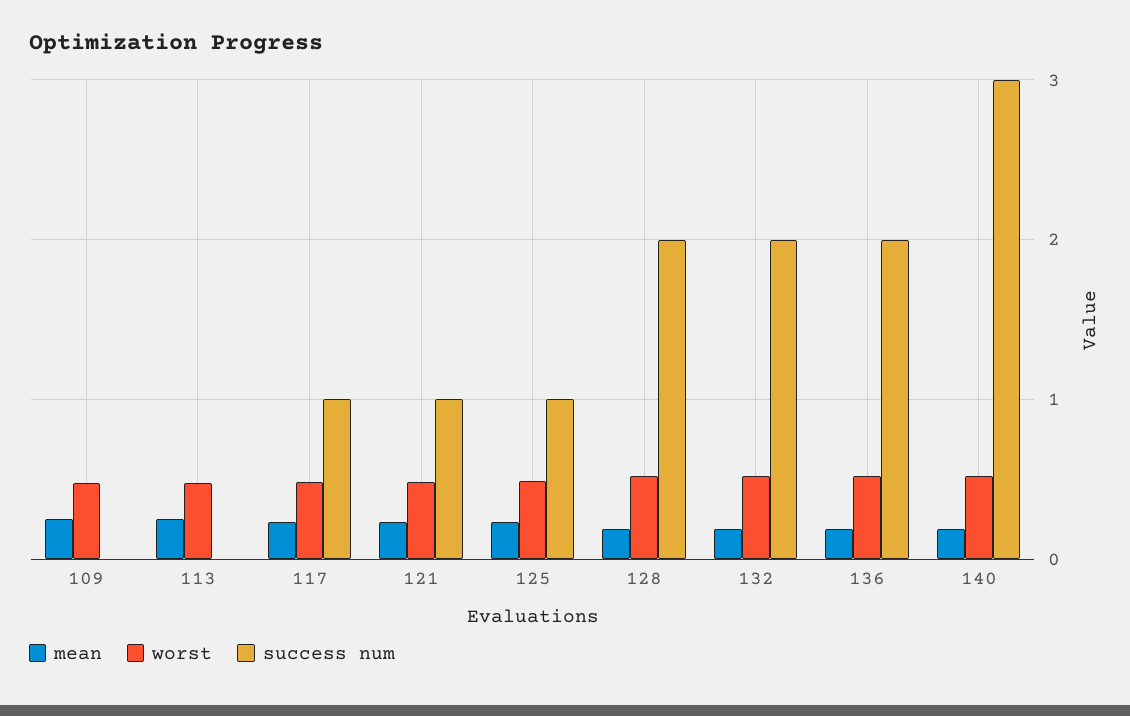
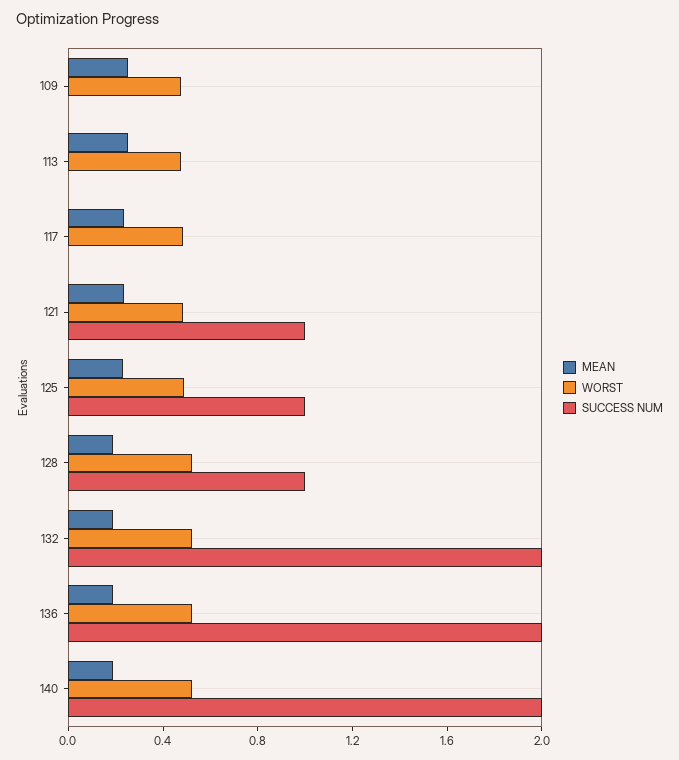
success num, 117: 1 -> 0
success num, 128: 2 -> 1
success num, 140: 3 -> 2

